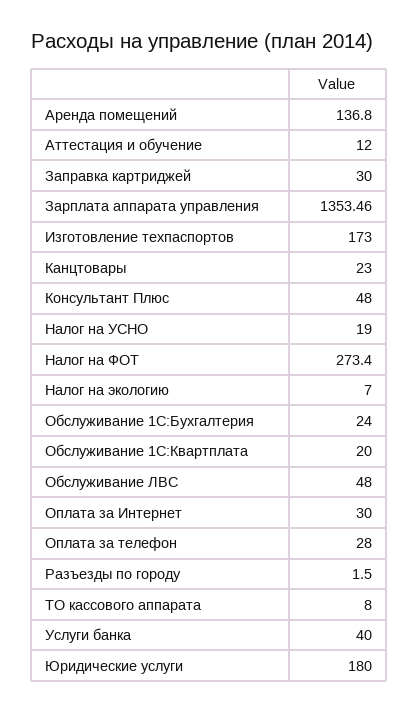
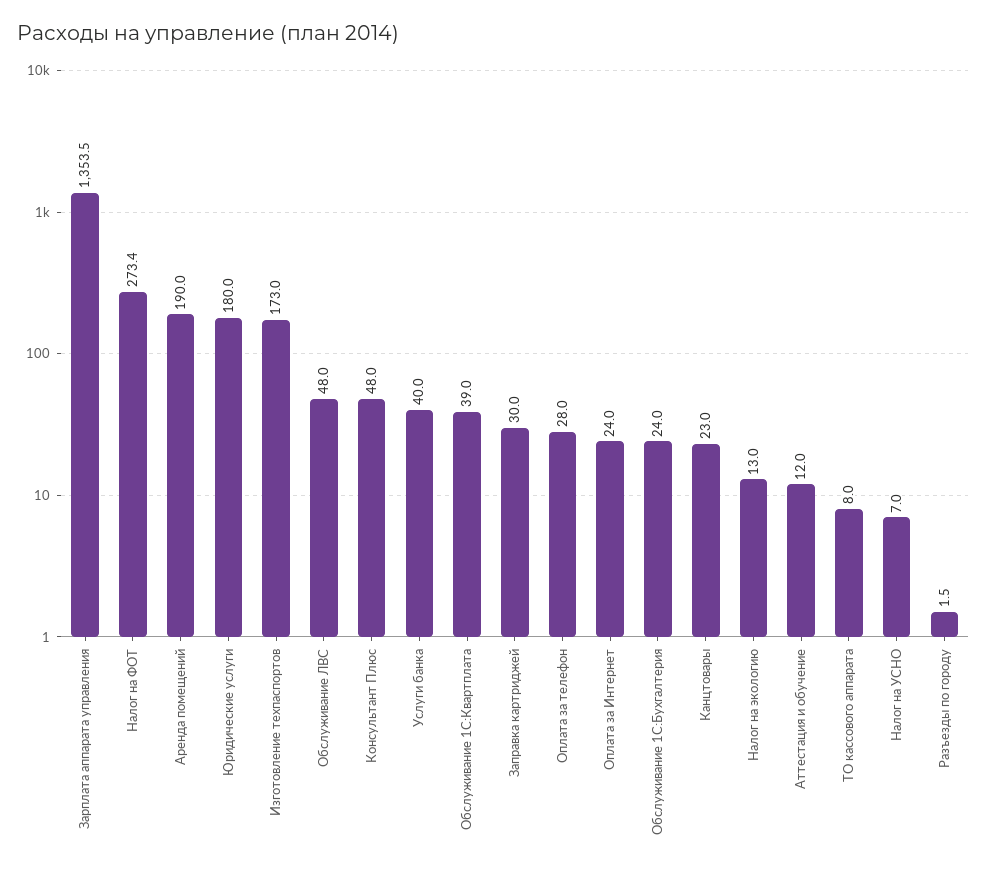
Аренда помещений: 136.8 -> 190
Налог на УСНО: 19 -> 7
Налог на экологию: 7 -> 13
Обслуживание 1С:Квартплата: 20 -> 39
Оплата за Интернет: 30 -> 24

